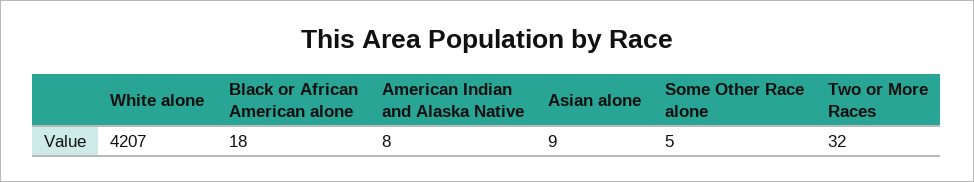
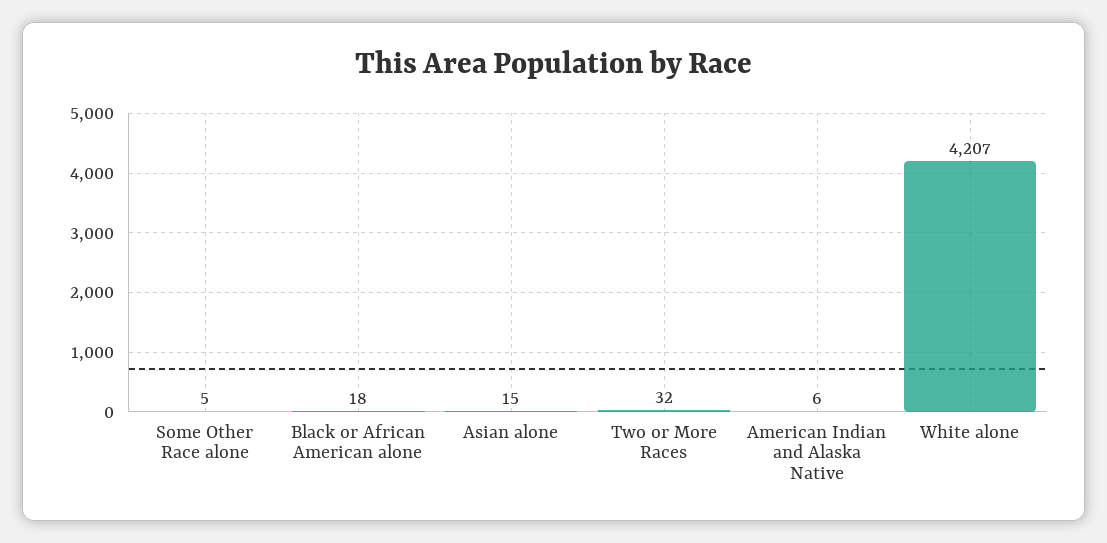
American Indian and Alaska Native: 8 -> 6
Asian alone: 9 -> 15

